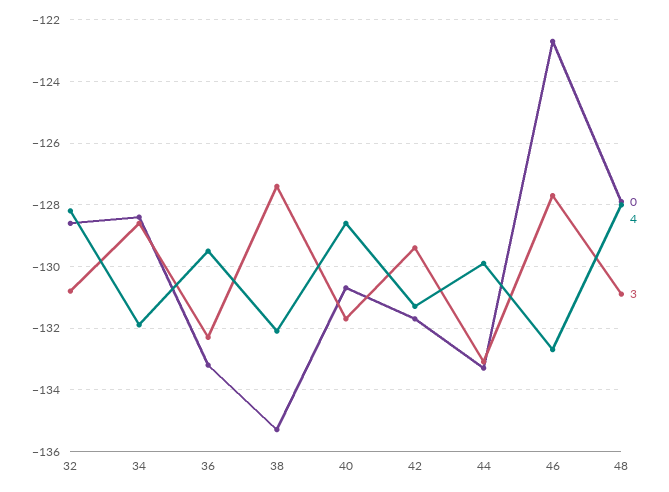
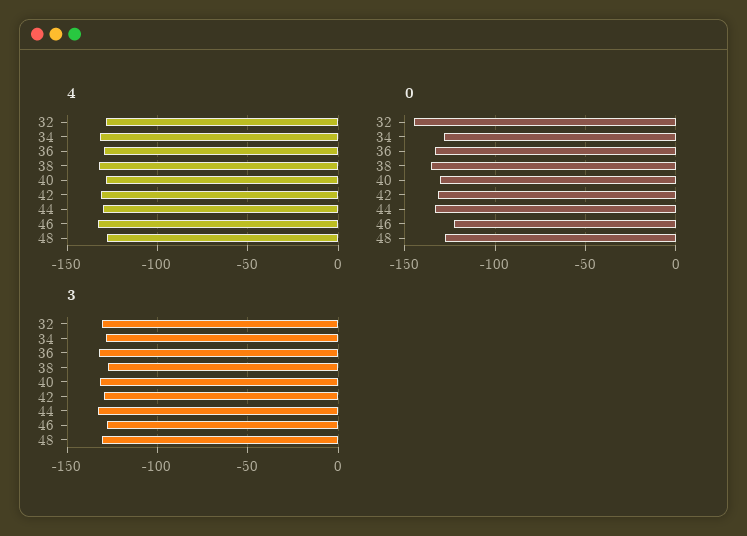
0, 32: -128.5 -> -145

